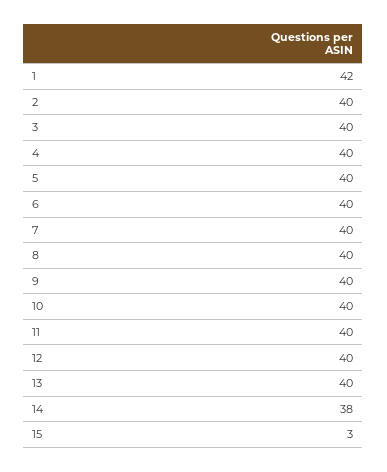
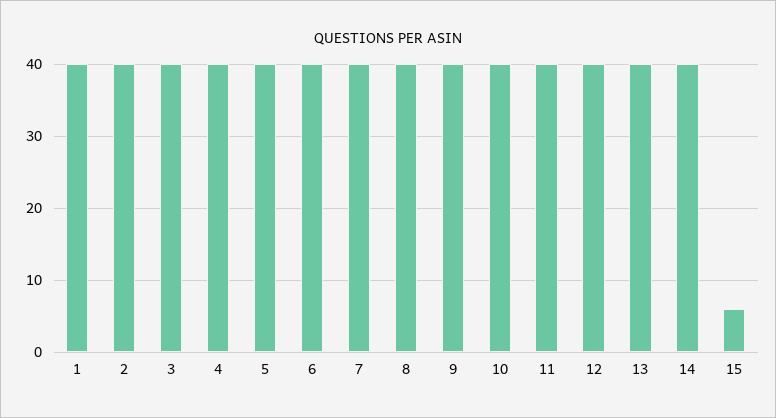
1: 42 -> 40
14: 38 -> 40
15: 3 -> 6

